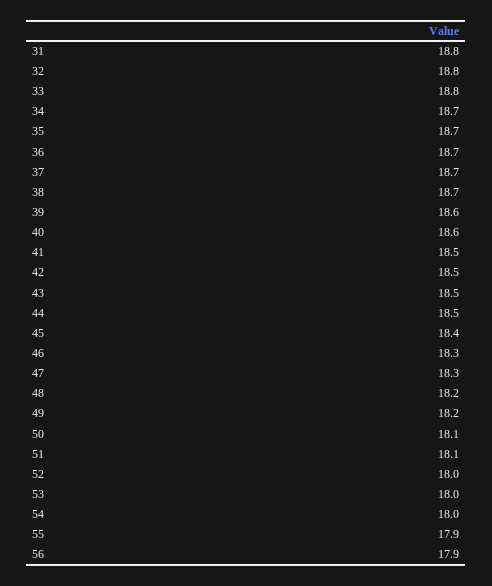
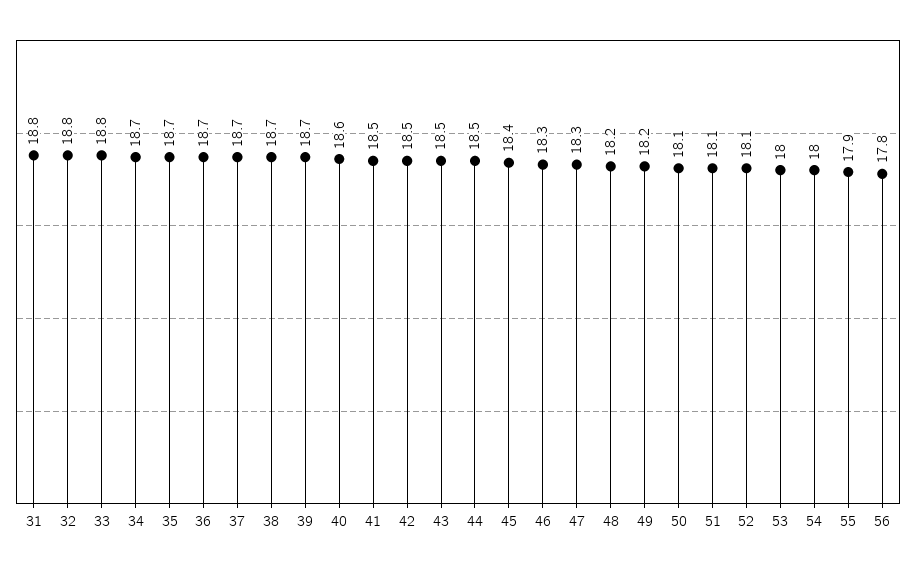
39: 18.6 -> 18.7
52: 18 -> 18.1
56: 17.9 -> 17.8

